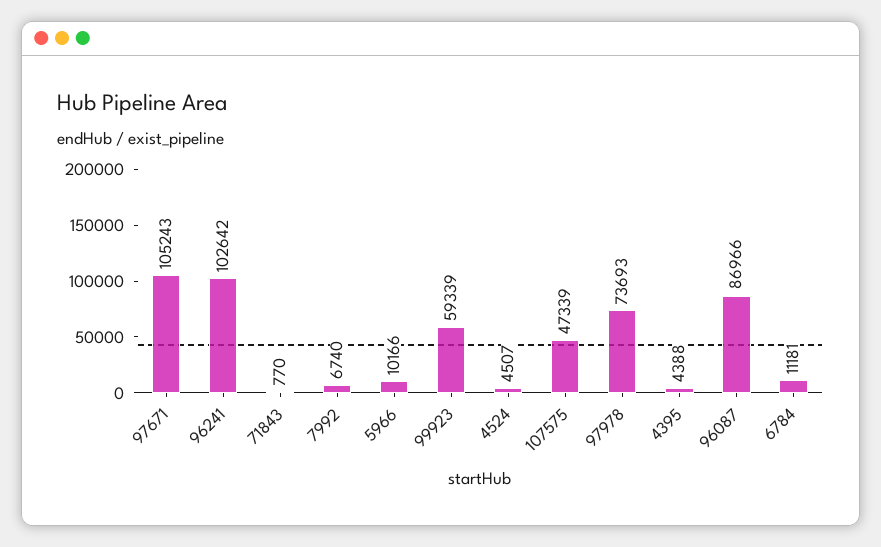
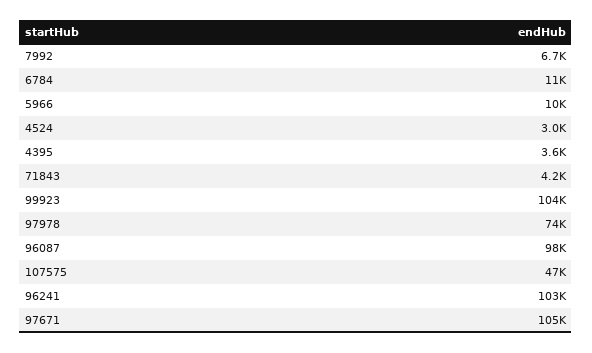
71843: 770 -> 4200
99923: 59339 -> 104000
4524: 4507 -> 3000
4395: 4388 -> 3600
96087: 86966 -> 98000

